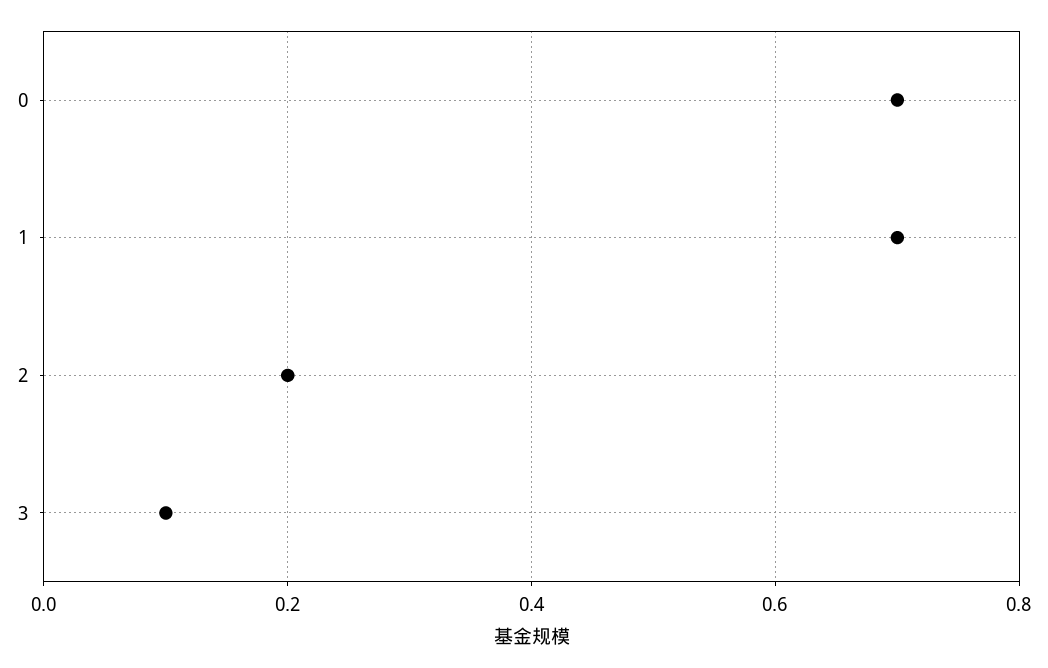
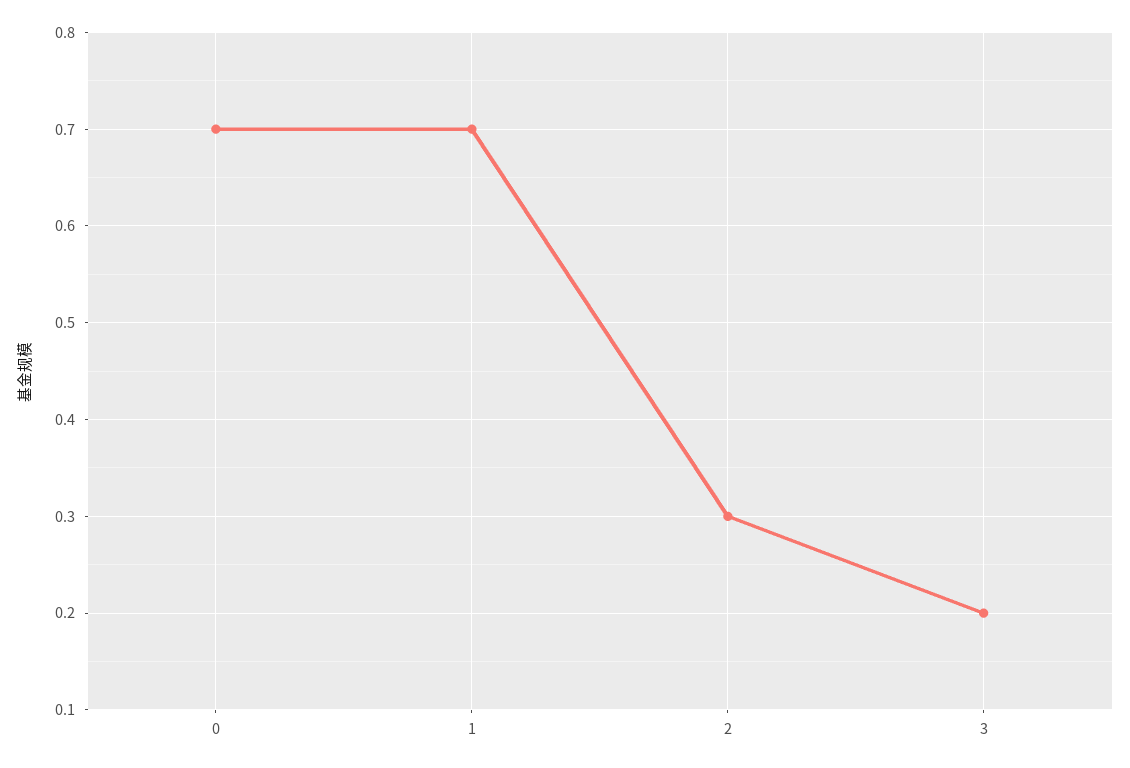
2: 0.2 -> 0.3
3: 0.1 -> 0.2

